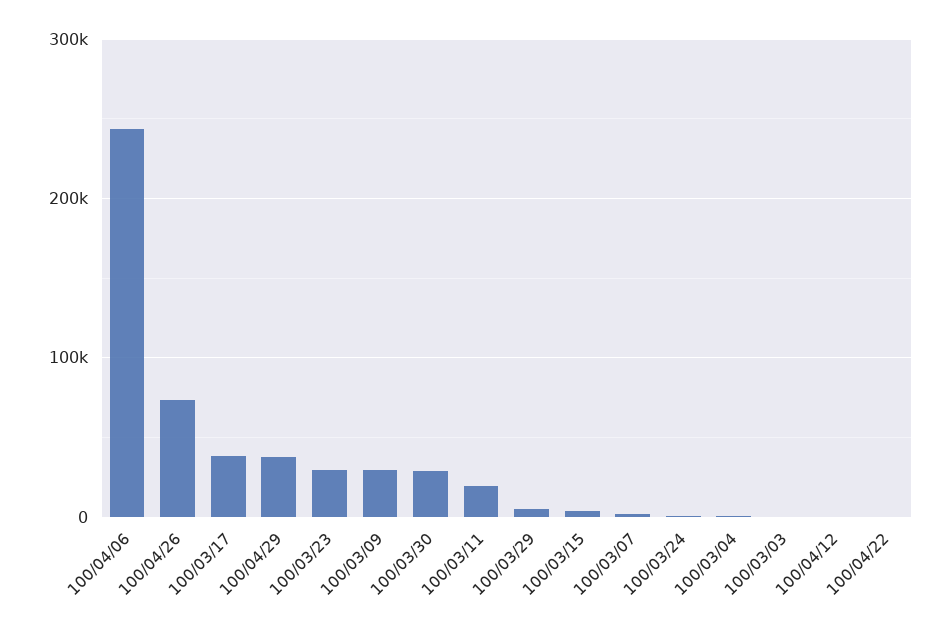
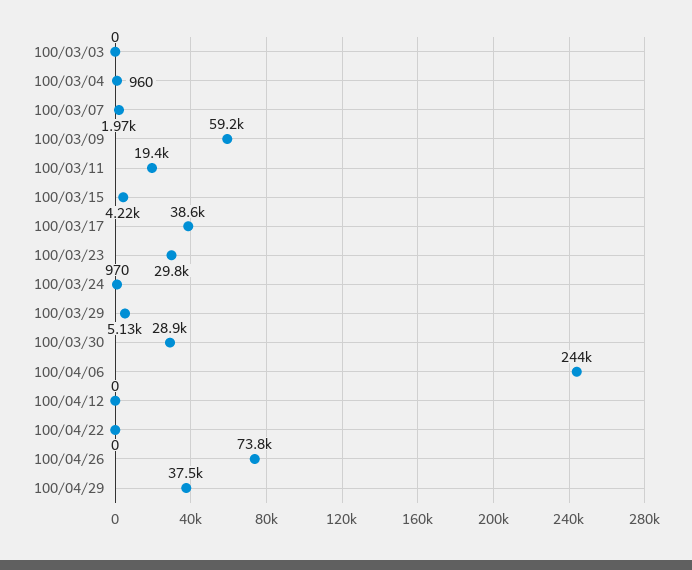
100/03/09: 30000 -> 59200

